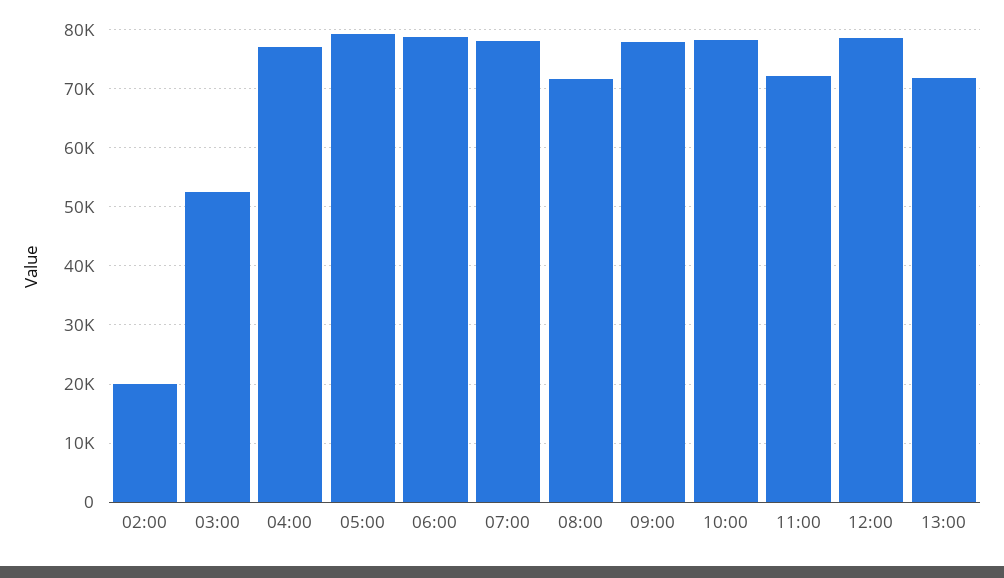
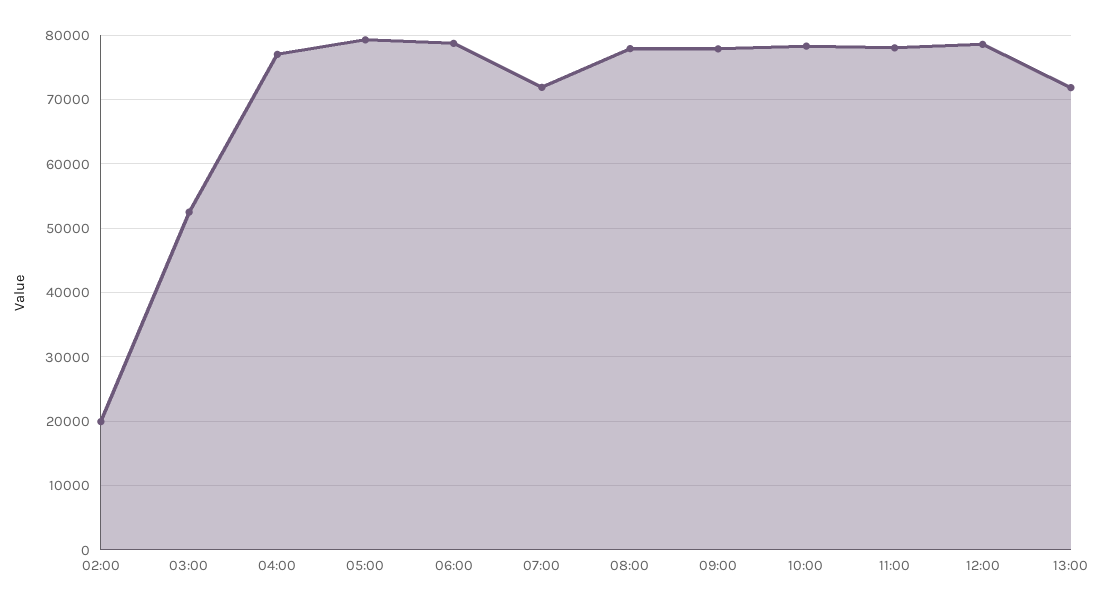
07:00: 78000 -> 72000
08:00: 72000 -> 78000
11:00: 72000 -> 78000

